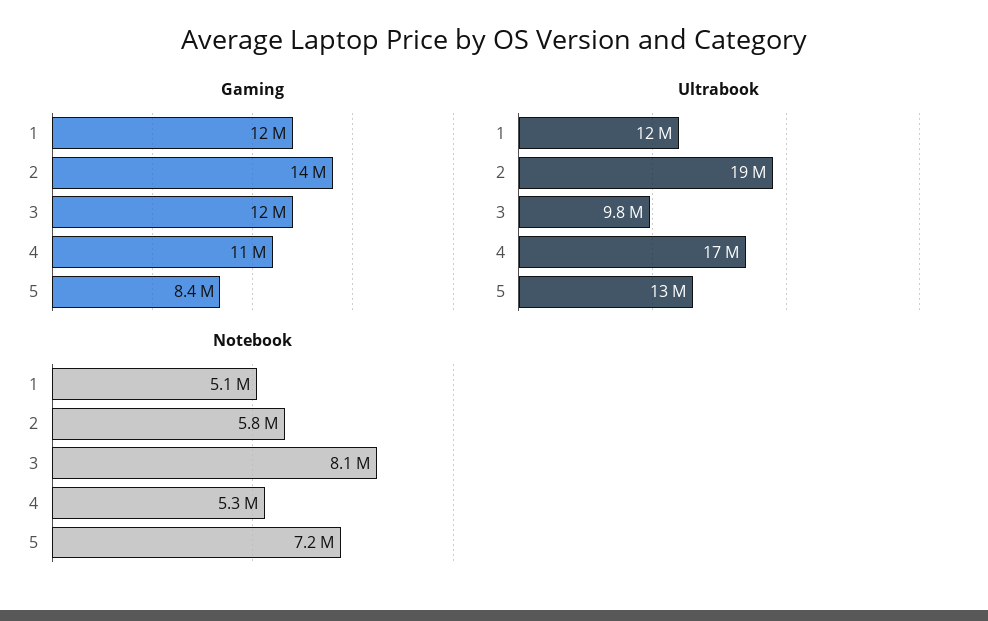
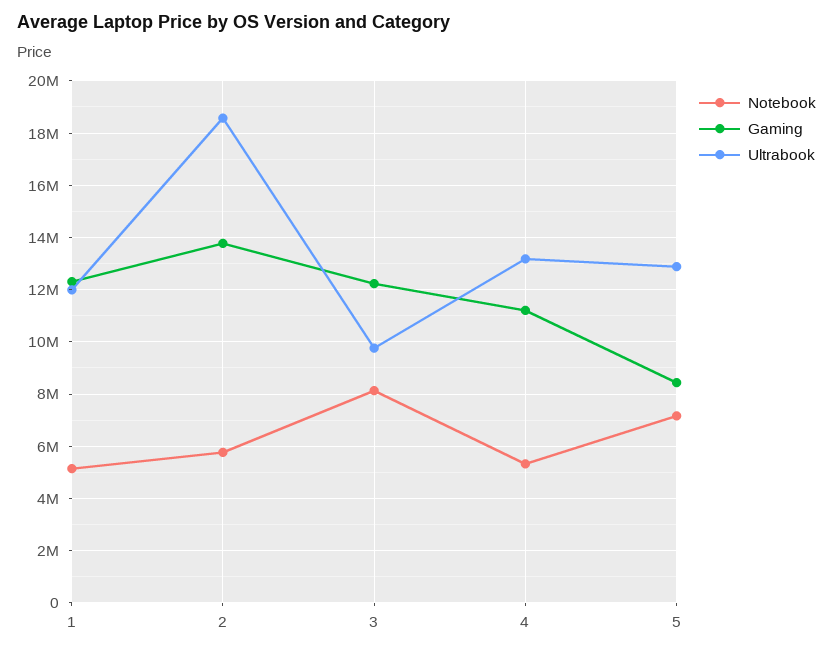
Ultrabook, 4: 17000000 -> 13250000

